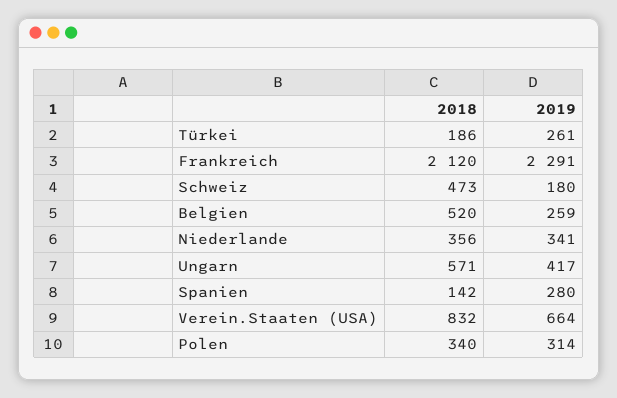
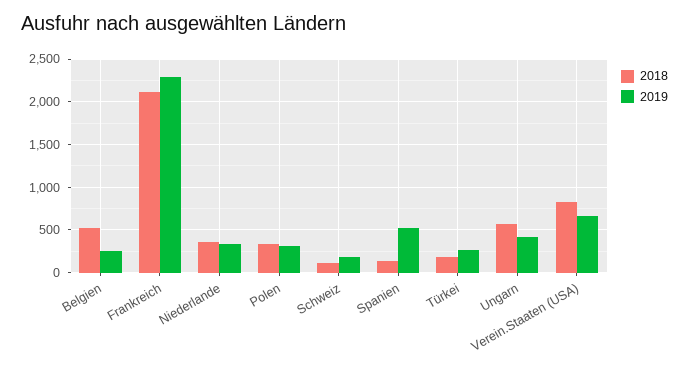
2018, Schweiz: 473 -> 100
2019, Spanien: 280 -> 500

